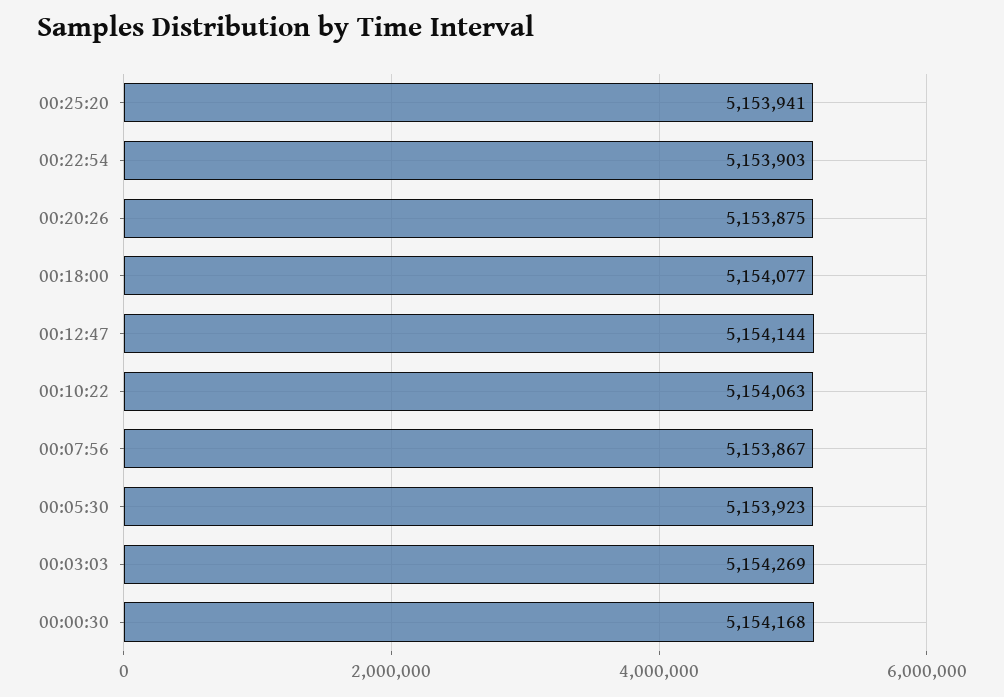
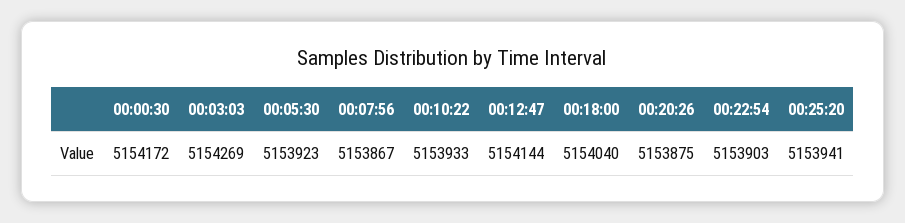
00:18:00: 5154077 -> 5154040
00:10:22: 5154063 -> 5153933
00:00:30: 5154168 -> 5154172

